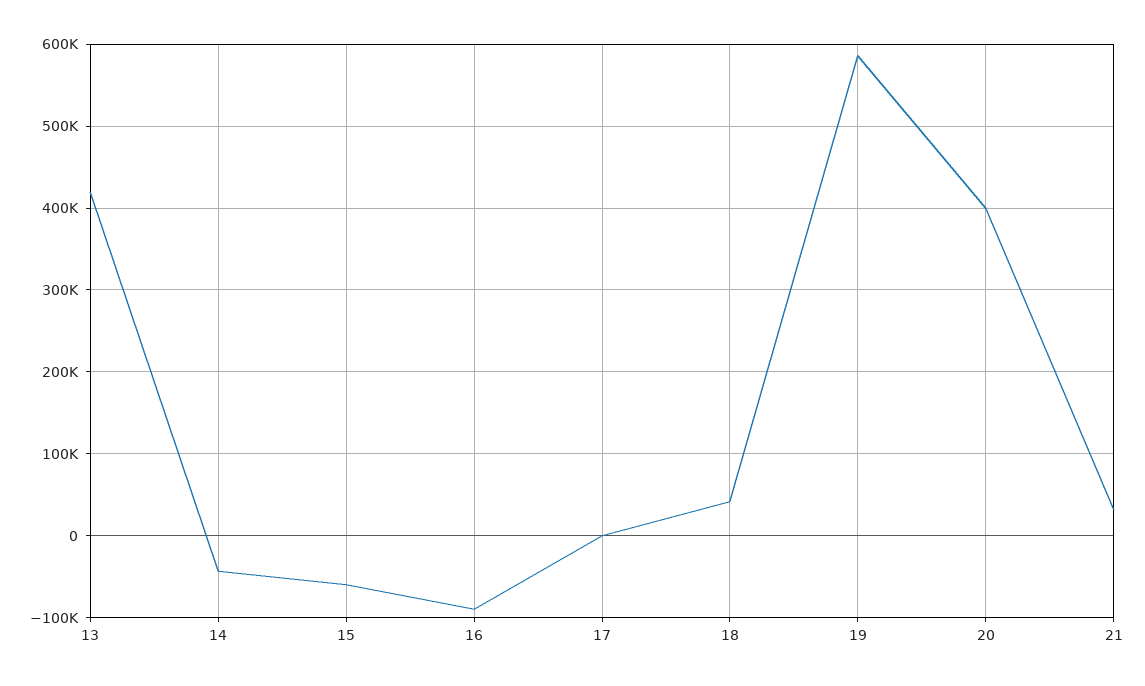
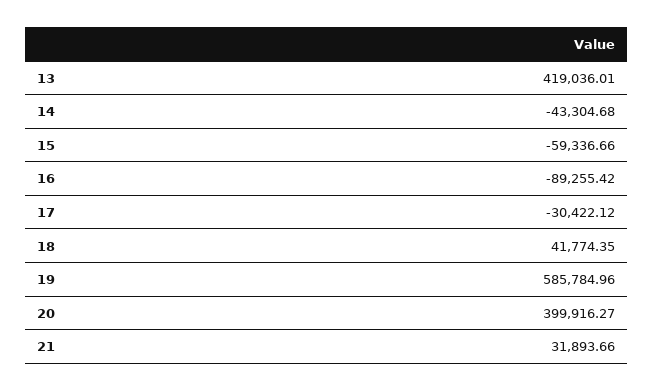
17: 0 -> -30422.12

